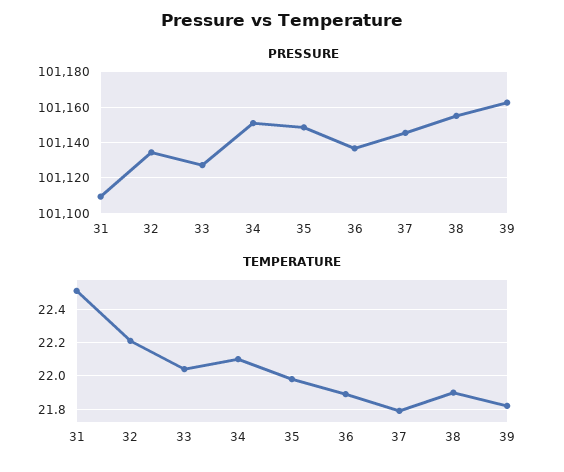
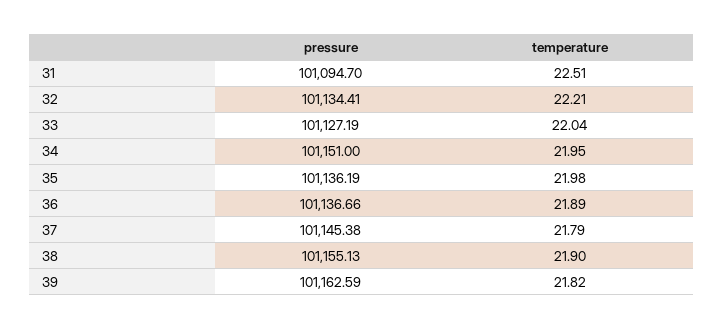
PRESSURE, 31: 101110 -> 101094.7
PRESSURE, 35: 101150 -> 101136.19
TEMPERATURE, 34: 22.1 -> 21.95

